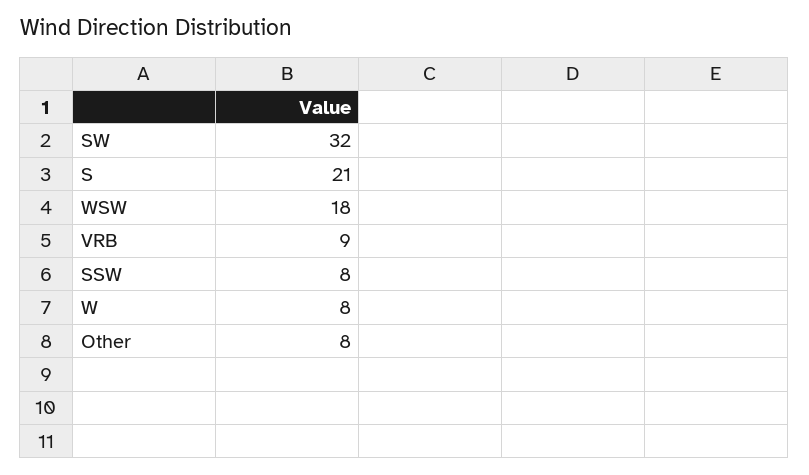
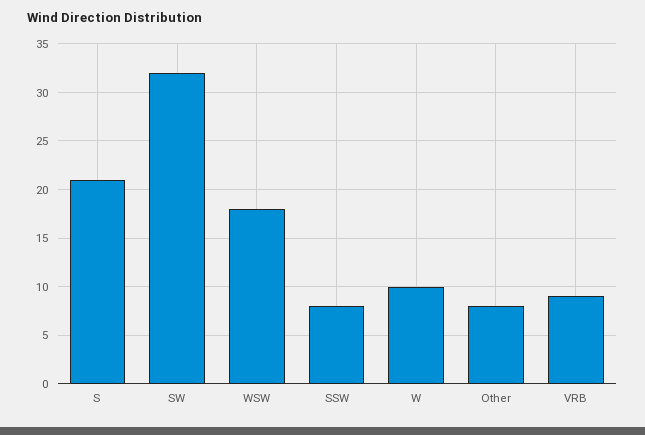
W: 8 -> 10

